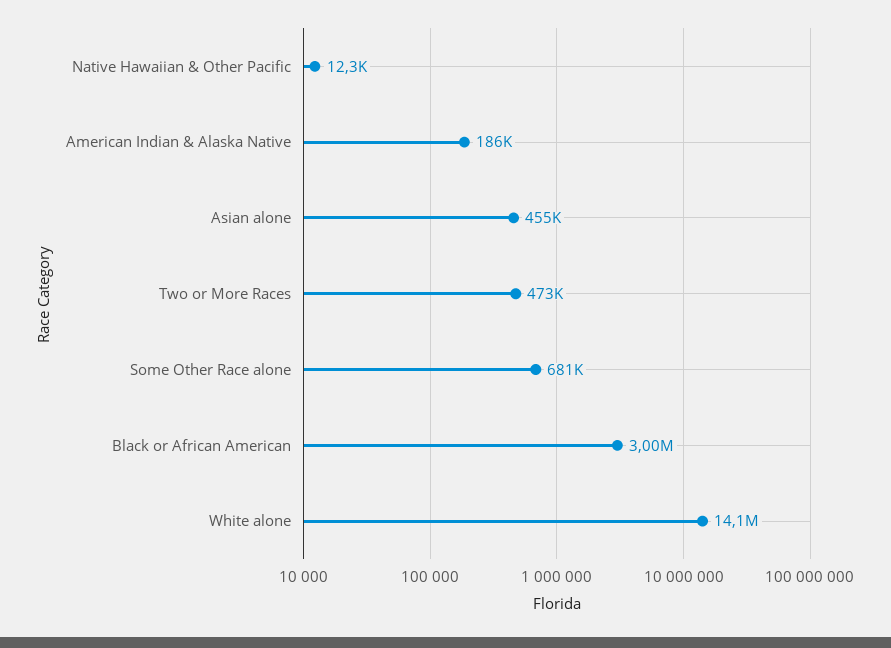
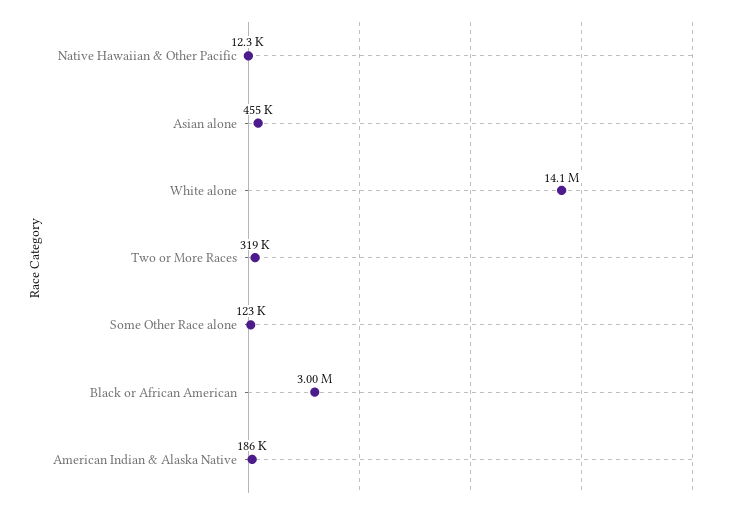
Two or More Races: 473000 -> 319000
Some Other Race alone: 681000 -> 123000

